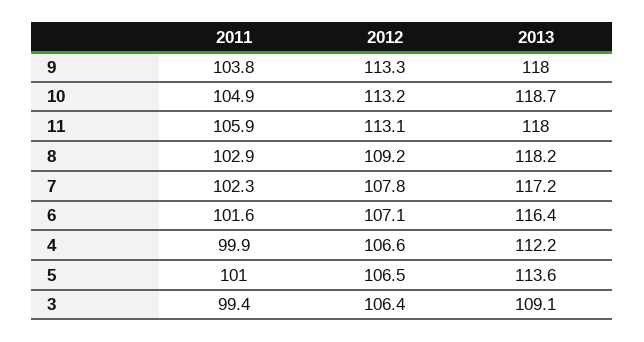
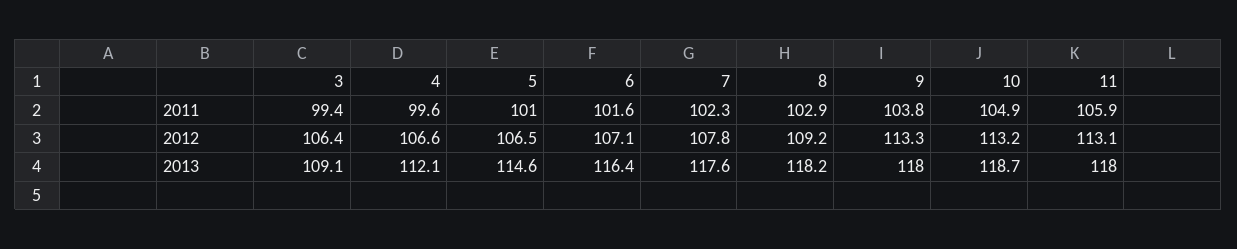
2013, 7: 117.2 -> 117.6
2011, 4: 99.9 -> 99.6
2013, 4: 112.2 -> 112.1
2013, 5: 113.6 -> 114.6

